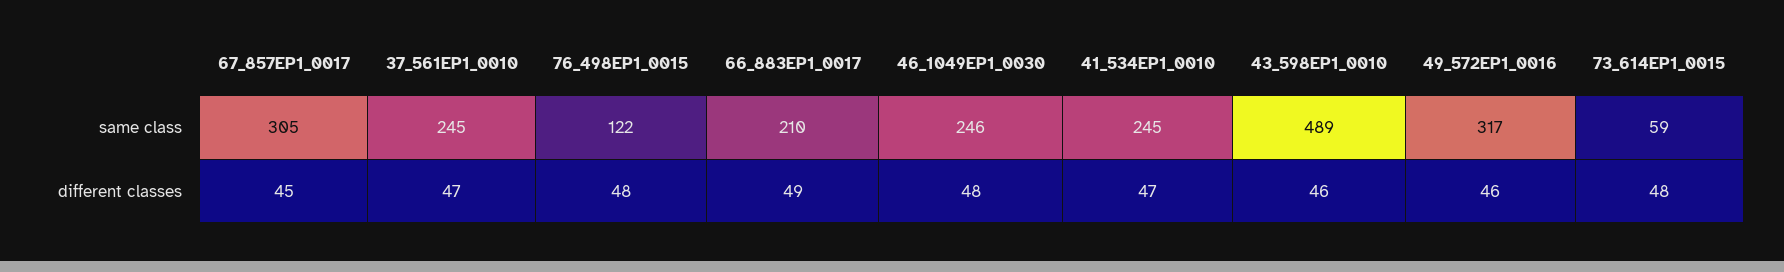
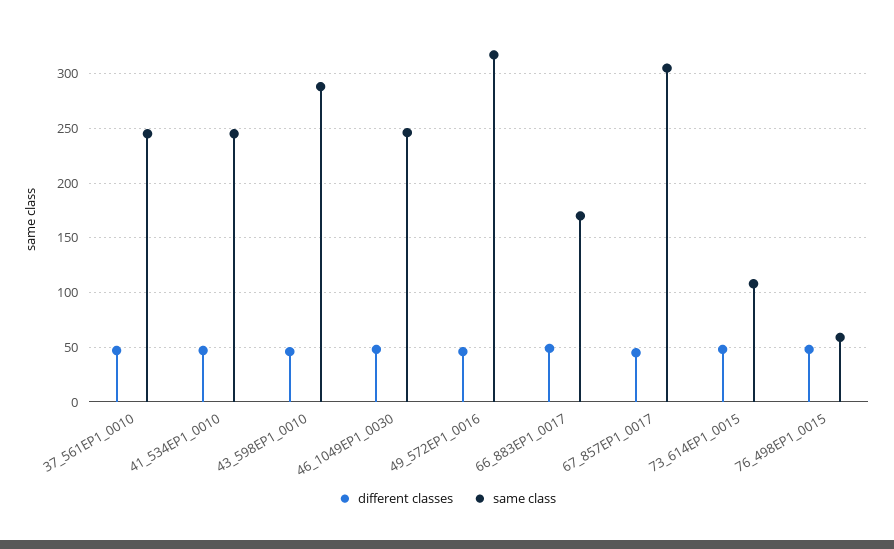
same class, 76_498EP1_0015: 122 -> 60
same class, 66_883EP1_0017: 210 -> 170
same class, 43_598EP1_0010: 489 -> 290
same class, 73_614EP1_0015: 59 -> 110

